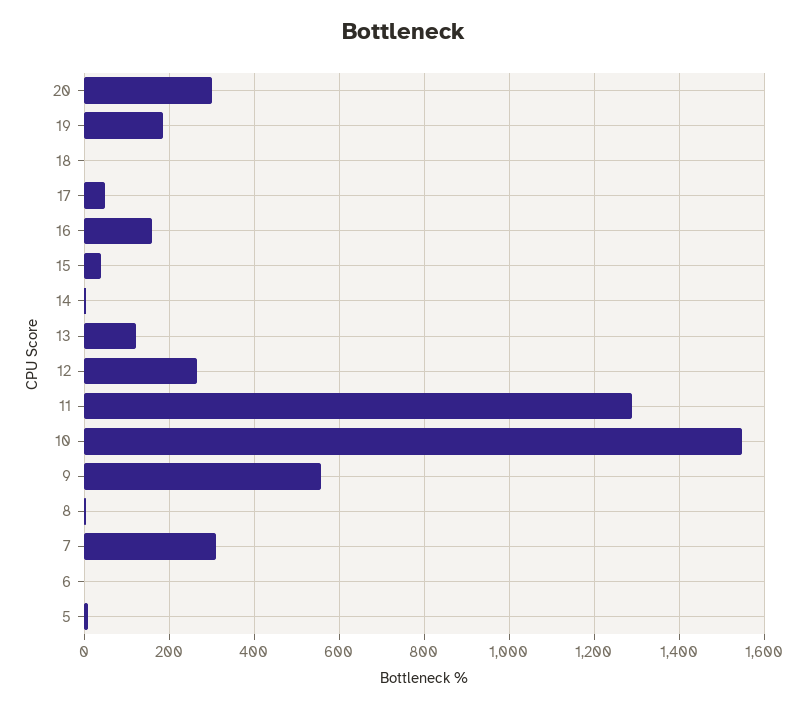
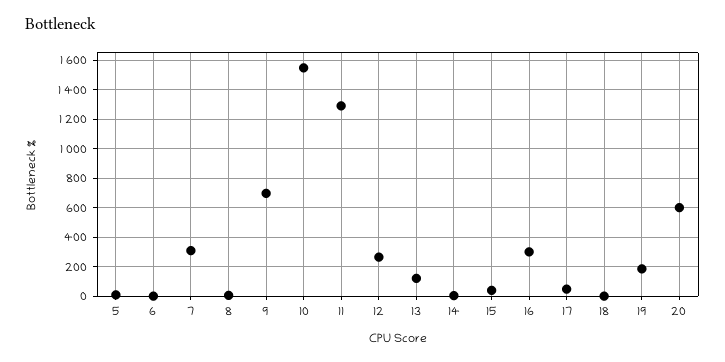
20: 300 -> 600
16: 160 -> 300
9: 560 -> 700

